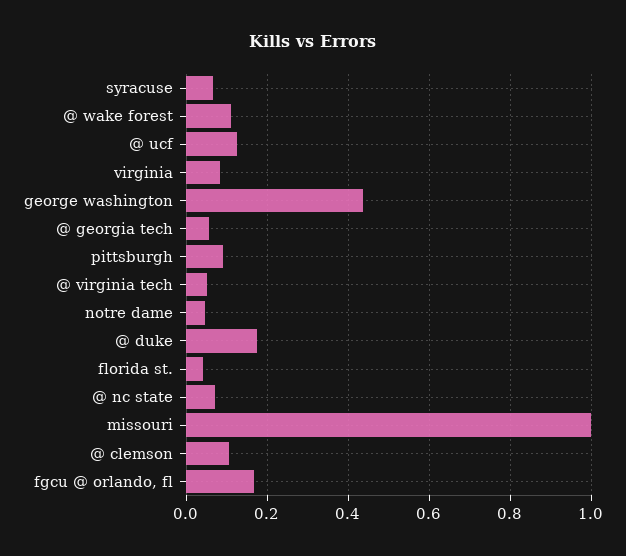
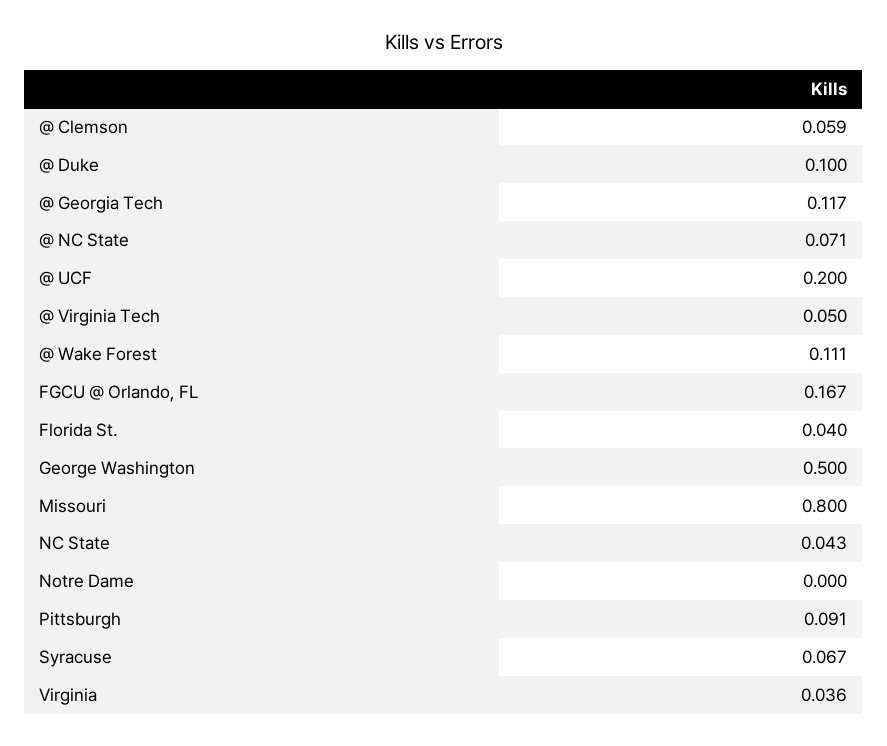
@ ucf: 0.12 -> 0.2
virginia: 0.08 -> 0.036
george washington: 0.44 -> 0.5
@ georgia tech: 0.06 -> 0.117
notre dame: 0.04 -> 0
@ duke: 0.18 -> 0.1
missouri: 1 -> 0.8
@ clemson: 0.1 -> 0.059
NC State: none -> 0.043

